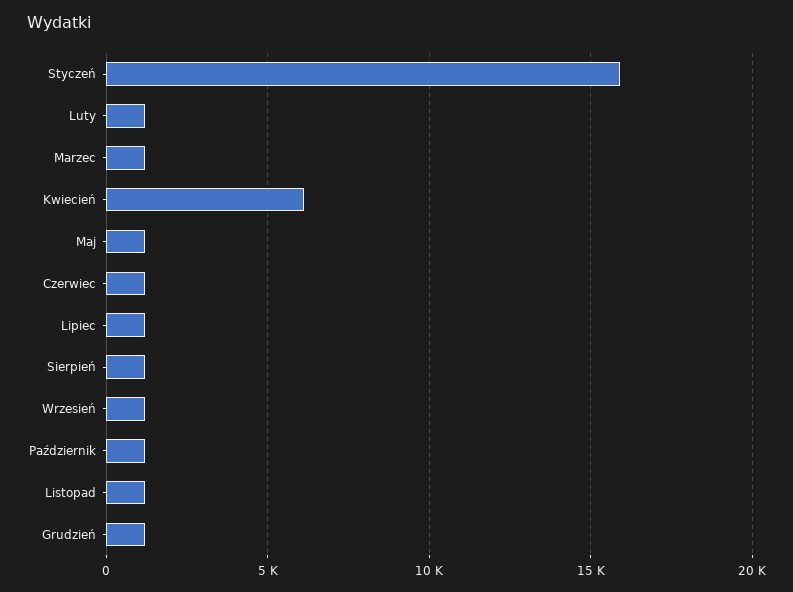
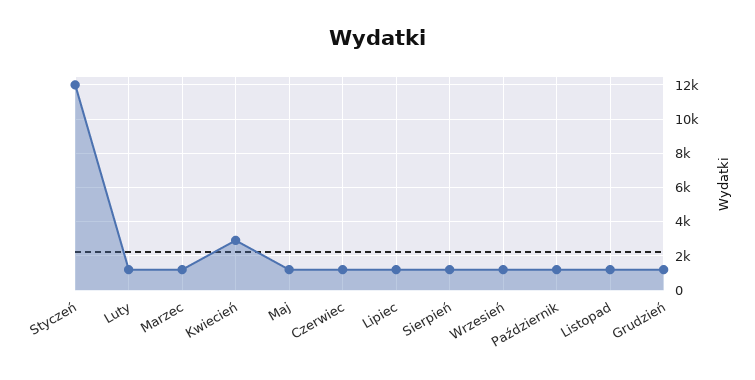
Styczeń: 16000 -> 12000
Kwiecień: 6000 -> 3000

